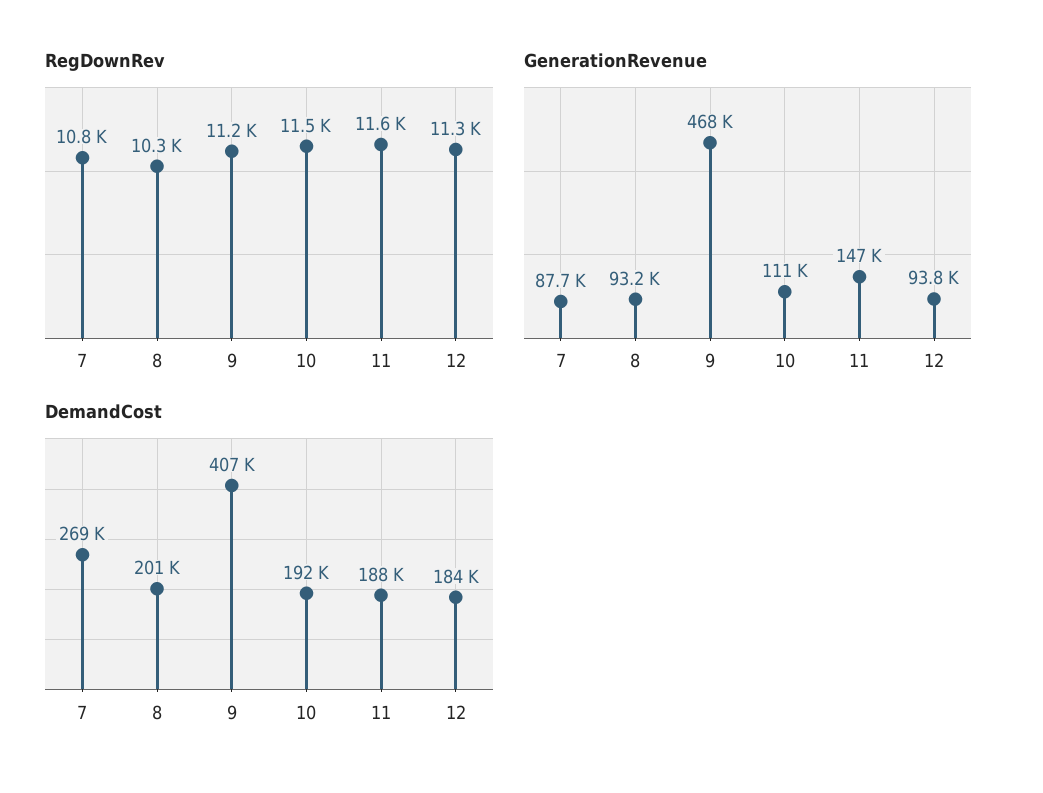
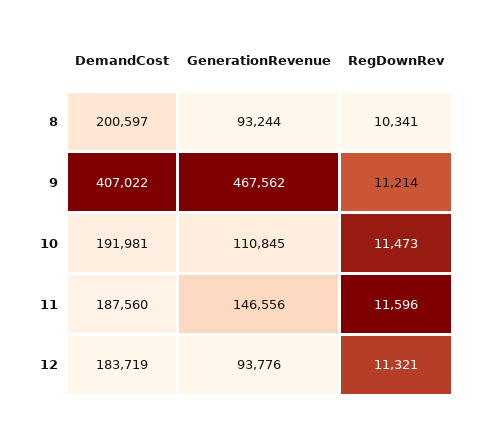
RegDownRev, 7: 10800 -> none
GenerationRevenue, 7: 87700 -> none
DemandCost, 7: 269000 -> none

